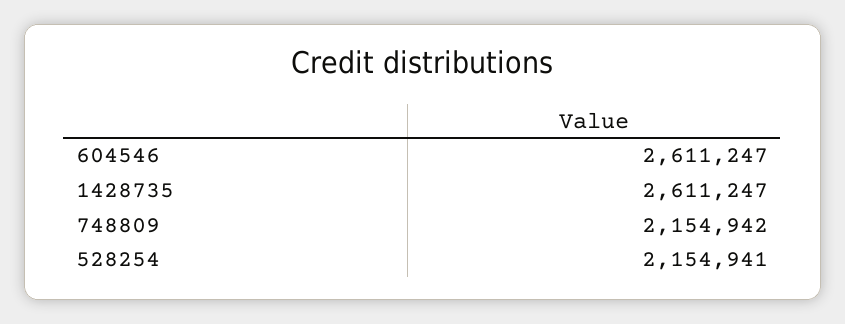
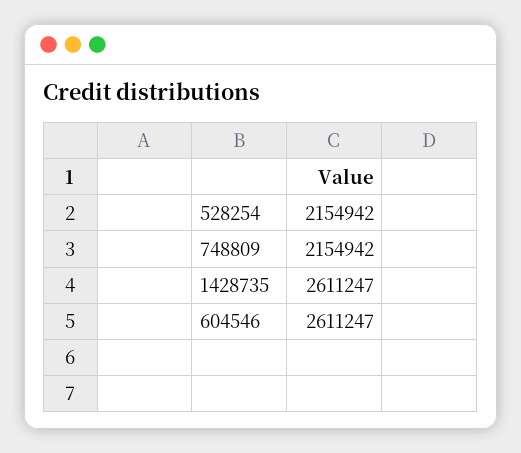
528254: 2154941 -> 2154942

